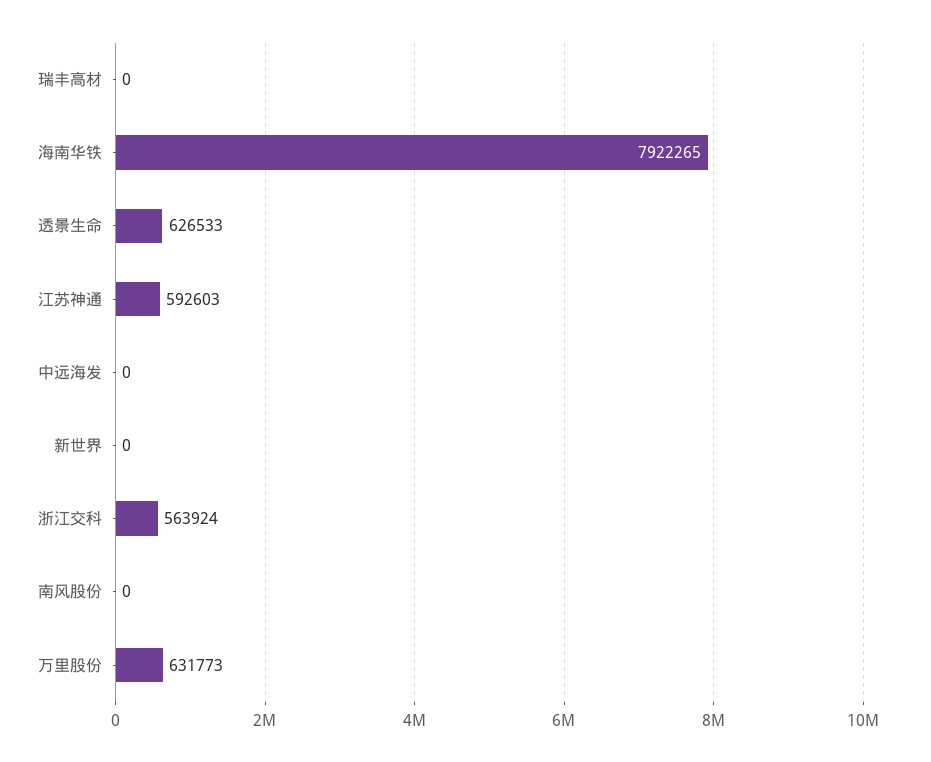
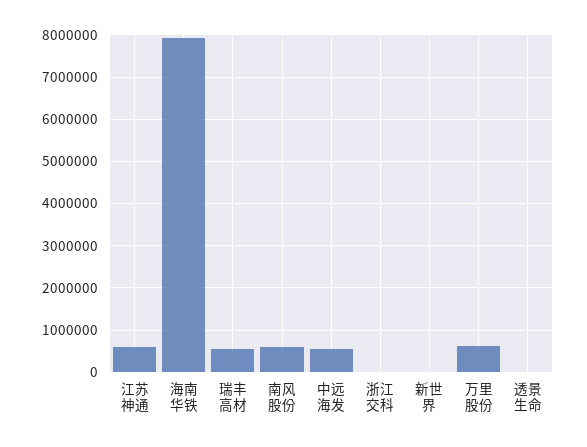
瑞丰高材: 0 -> 600000
透景生命: 626533 -> 0
中远海发: 0 -> 600000
浙江交科: 563924 -> 0
南风股份: 0 -> 600000

